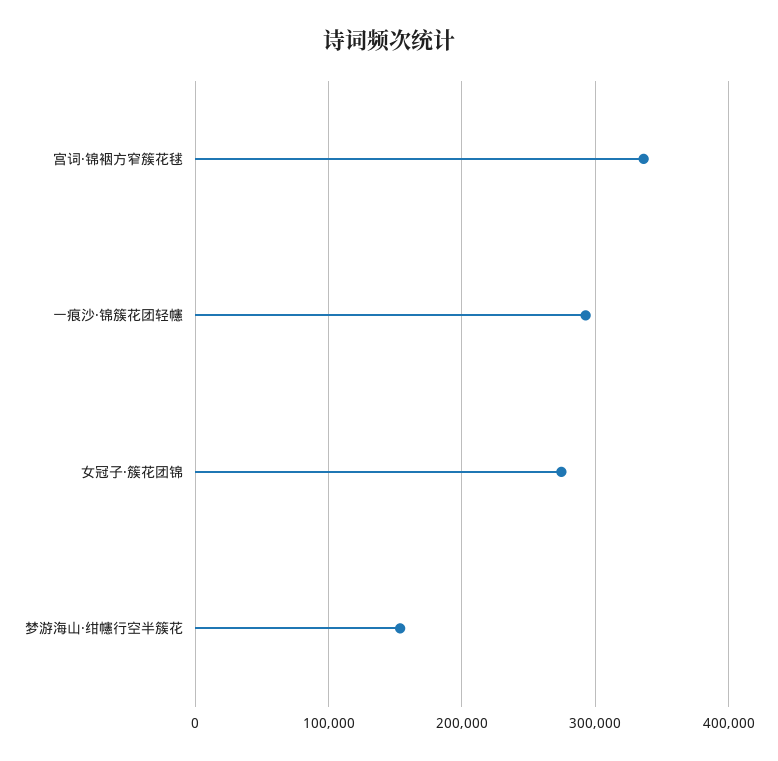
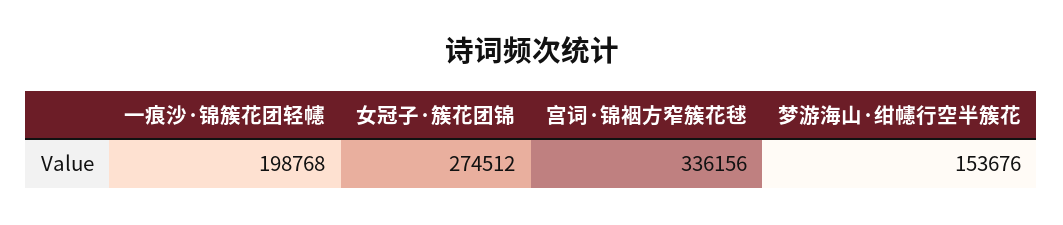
一痕沙·锦簇花团轻幰: 290000 -> 198768

